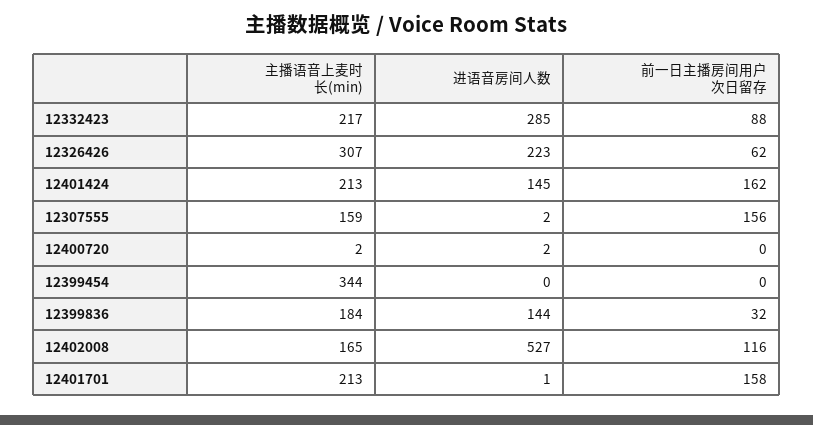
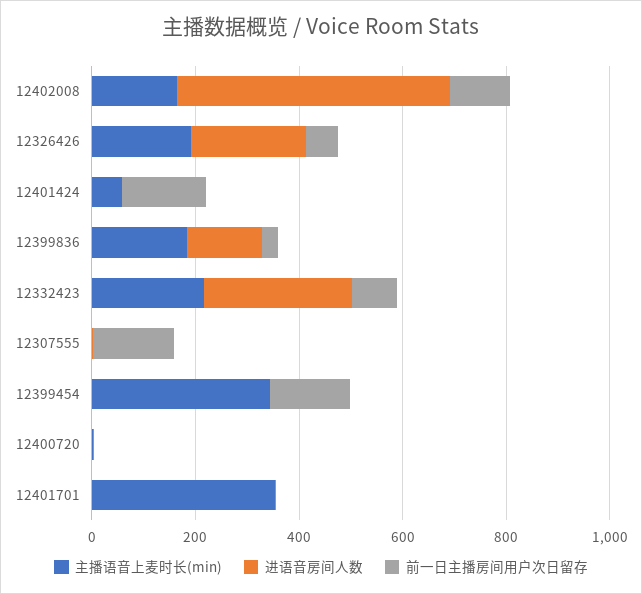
主播语音上麦时长(min), 12326426: 307 -> 200
主播语音上麦时长(min), 12401424: 213 -> 50
进语音房间人数, 12401424: 145 -> 0
主播语音上麦时长(min), 12307555: 159 -> 0
前一日主播房间用户次日留存, 12399454: 0 -> 150
主播语音上麦时长(min), 12401701: 213 -> 350
前一日主播房间用户次日留存, 12401701: 158 -> 0

